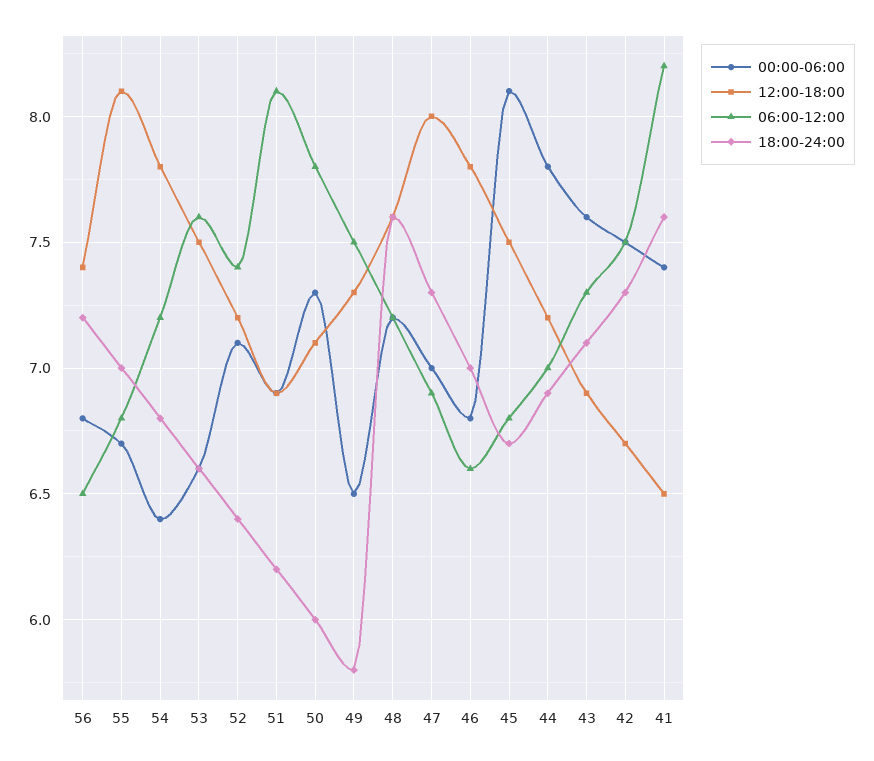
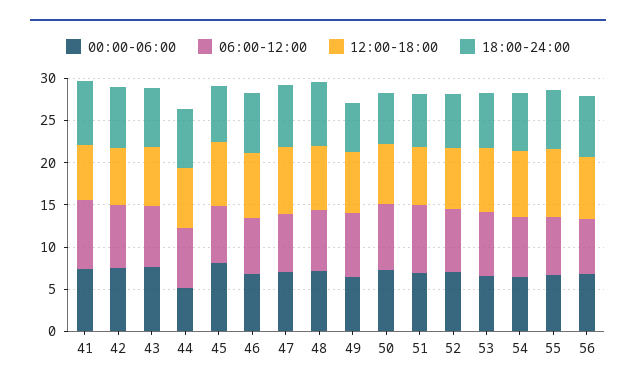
00:00-06:00, 44: 7.8 -> 5

